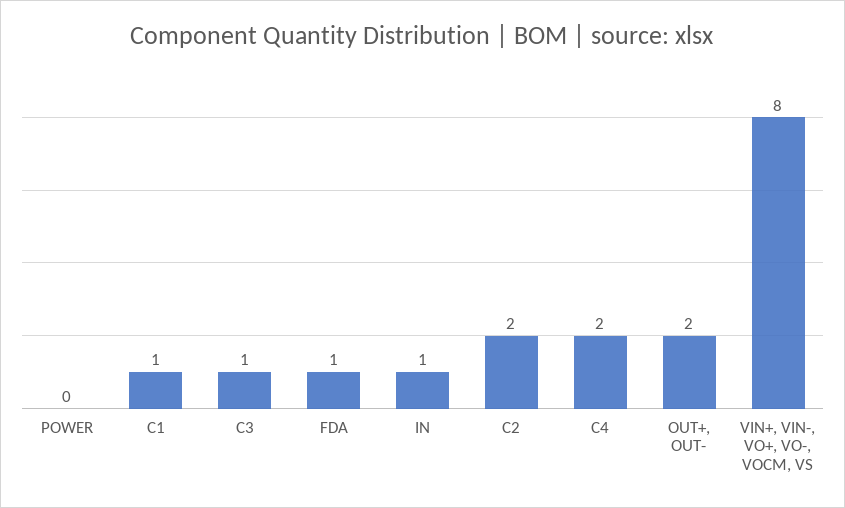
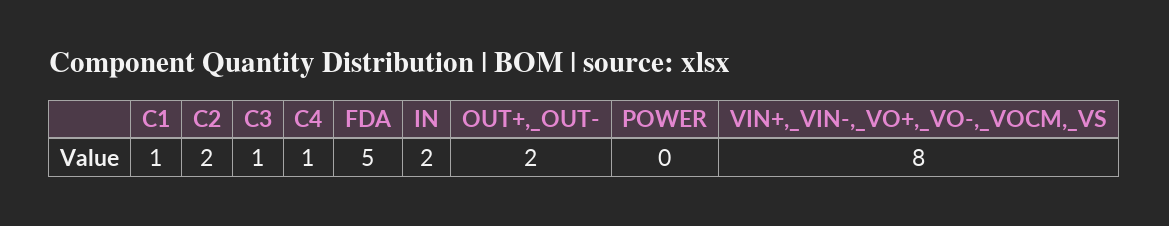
FDA: 1 -> 5
IN: 1 -> 2
C4: 2 -> 1

